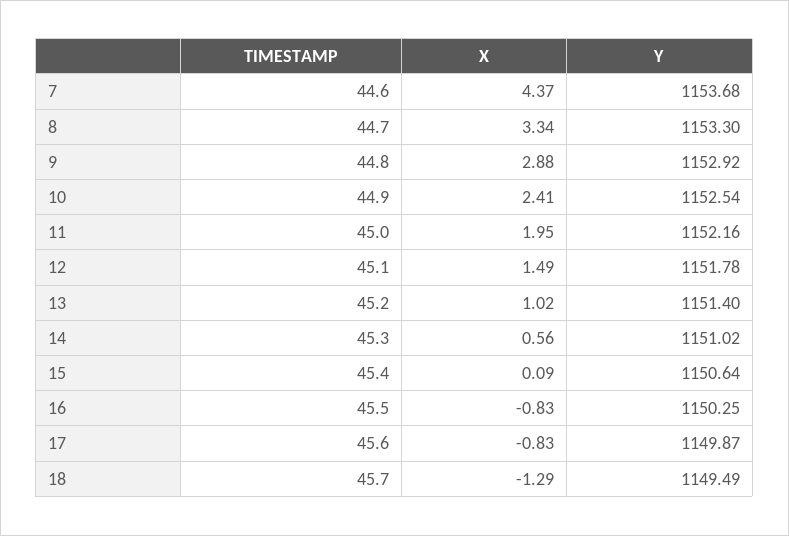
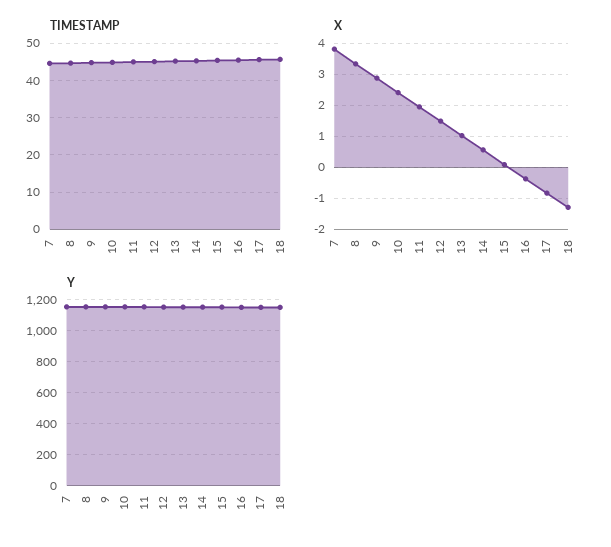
X, 7: 4.37 -> 3.8
X, 16: -0.83 -> -0.4

